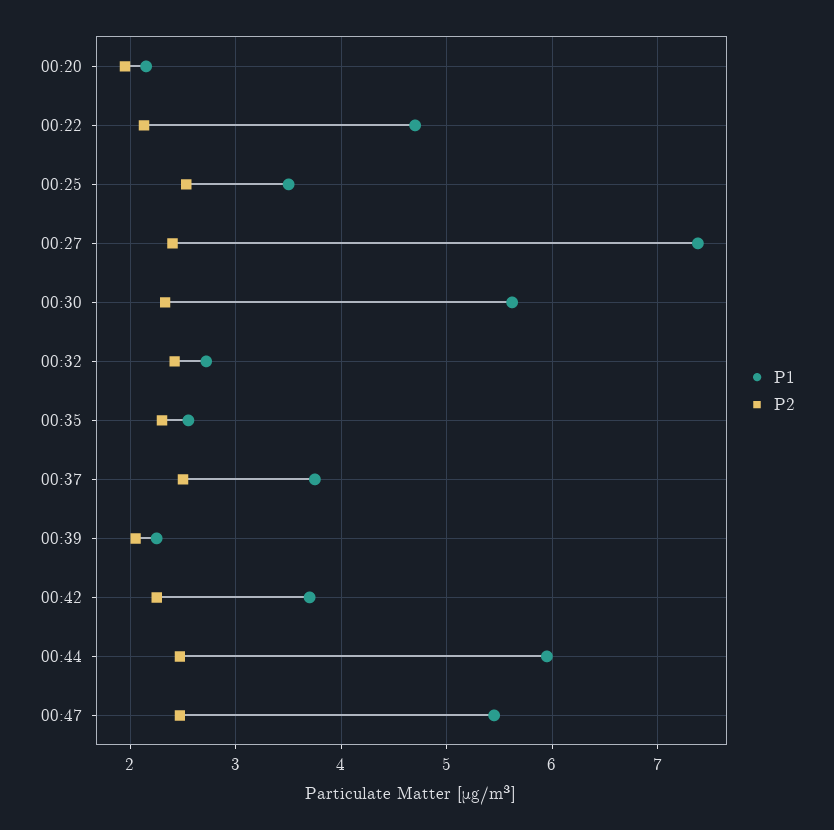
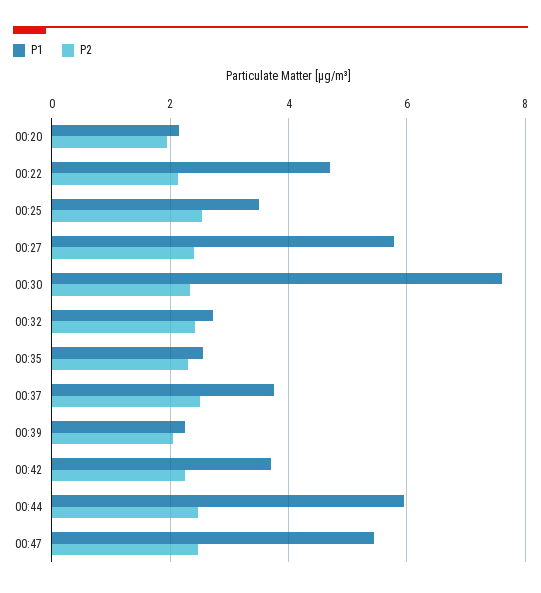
P1, 00:27: 7.4 -> 5.8
P1, 00:30: 5.6 -> 7.6

